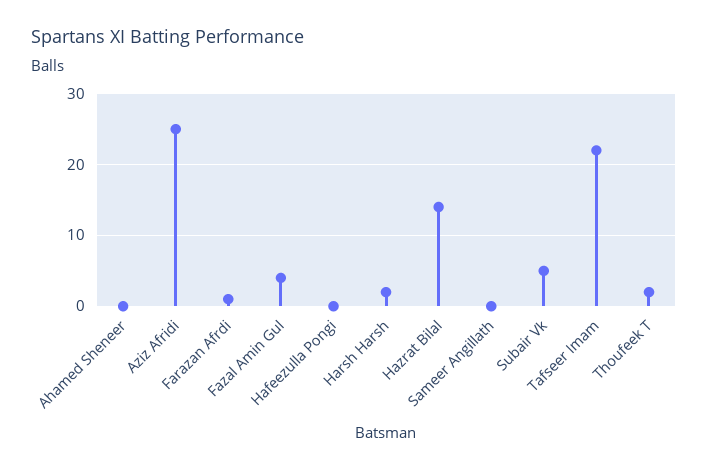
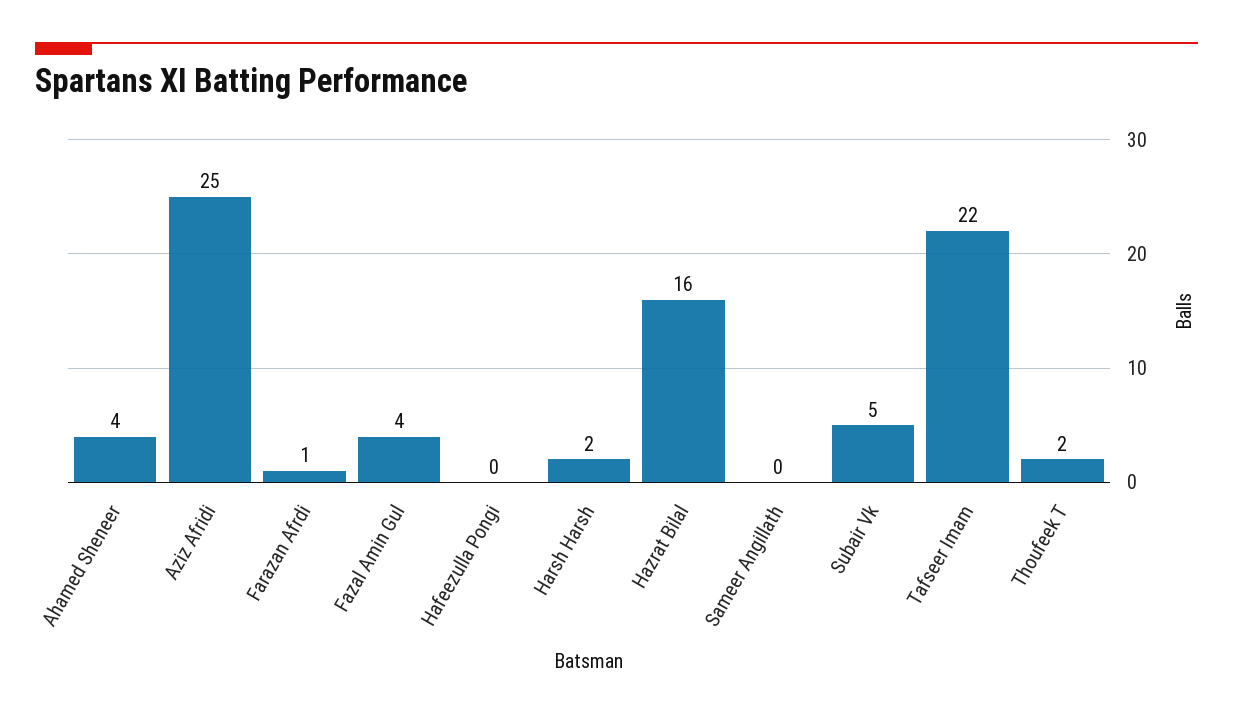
Ahamed Sheneer: 0 -> 4
Hazrat Bilal: 14 -> 16

